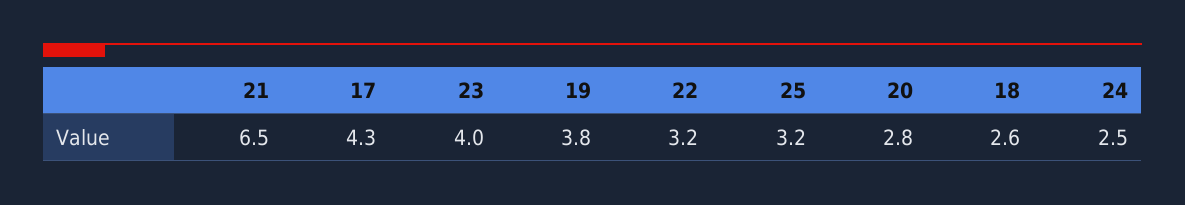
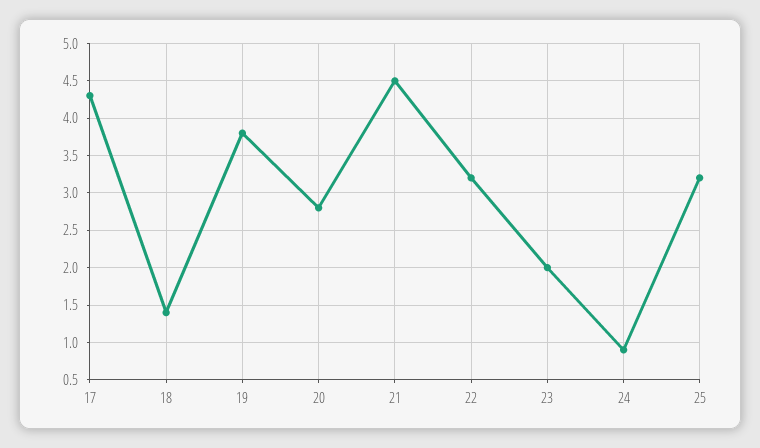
21: 6.5 -> 4.5
23: 4 -> 2
18: 2.6 -> 1.4
24: 2.5 -> 0.9

